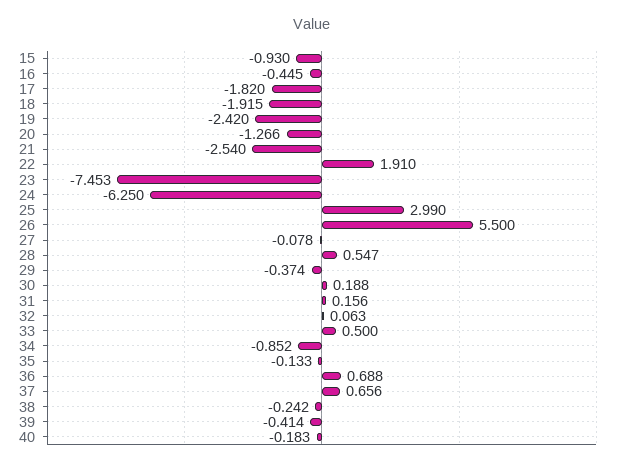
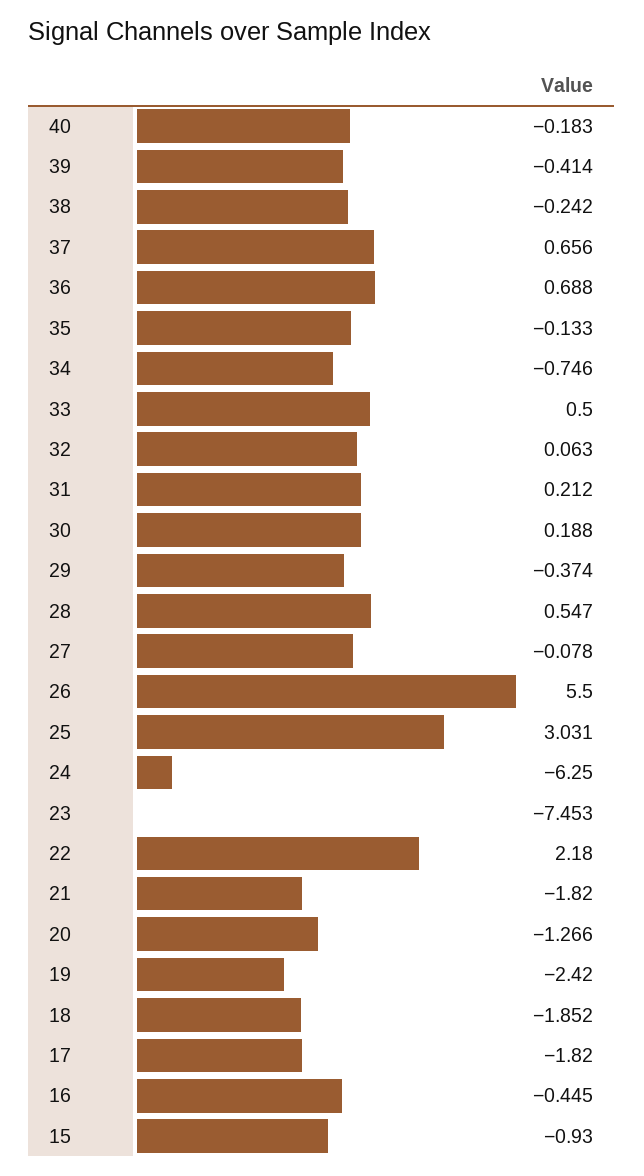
18: -1.915 -> -1.852
21: -2.54 -> -1.82
22: 1.91 -> 2.18
25: 2.99 -> 3.031
31: 0.156 -> 0.212
34: -0.852 -> -0.746

